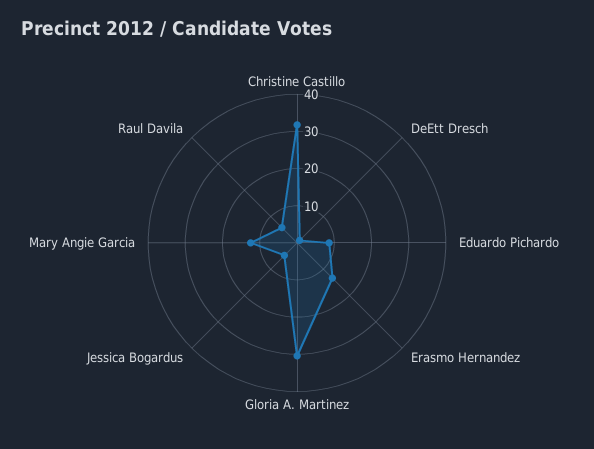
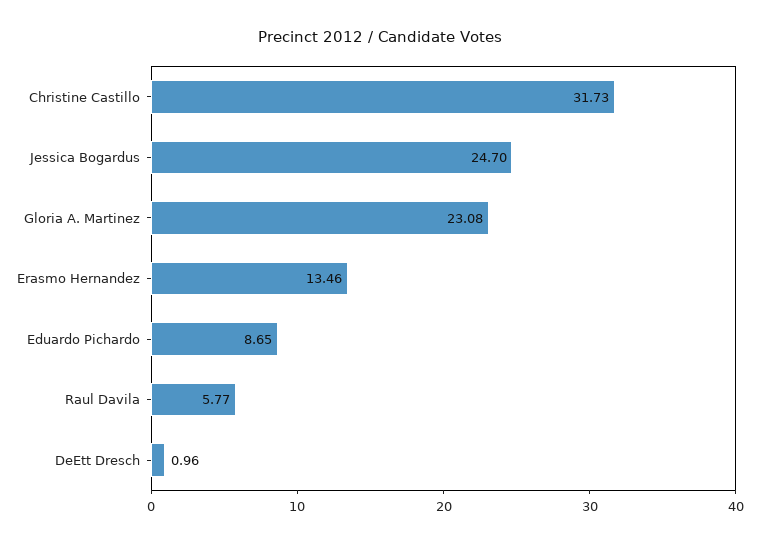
Gloria A. Martinez: 30 -> 23.08
Jessica Bogardus: 5 -> 24.7
Mary Angie Garcia: 12.5 -> none

